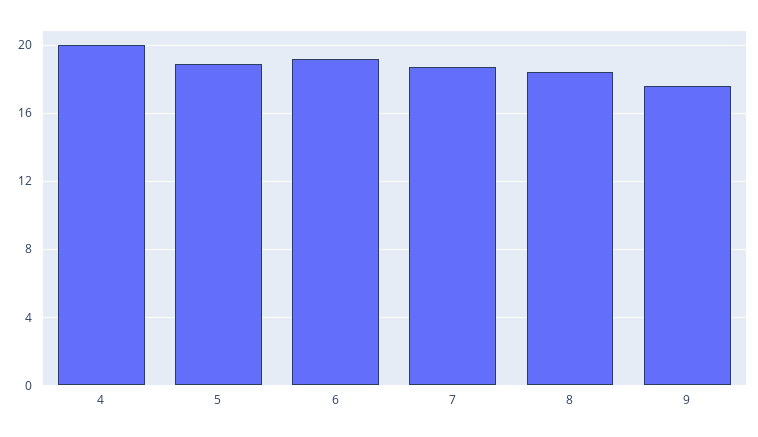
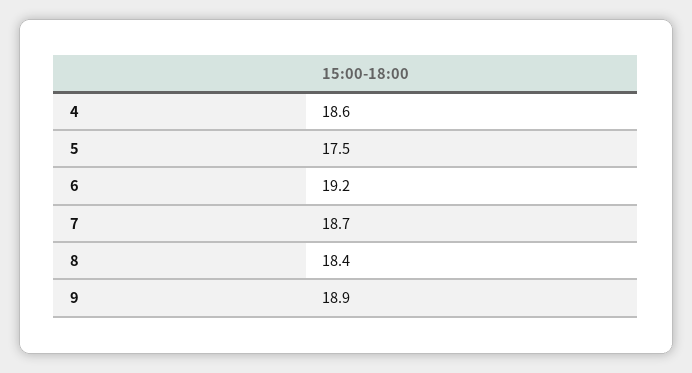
4: 20 -> 18.6
5: 19 -> 17.5
9: 17.5 -> 18.9

